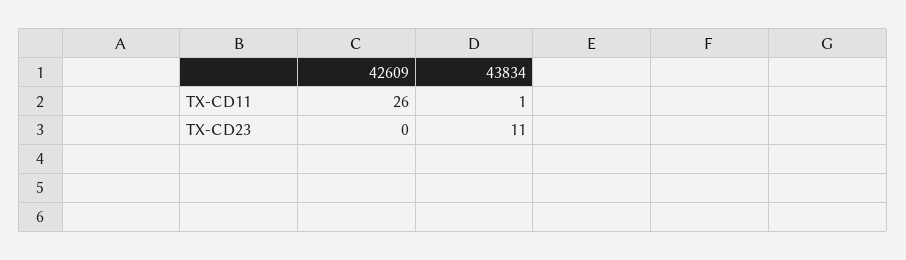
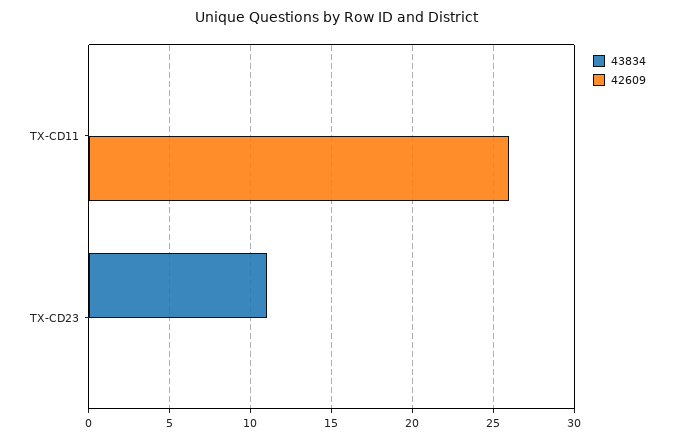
43834, TX-CD11: 1 -> 0

